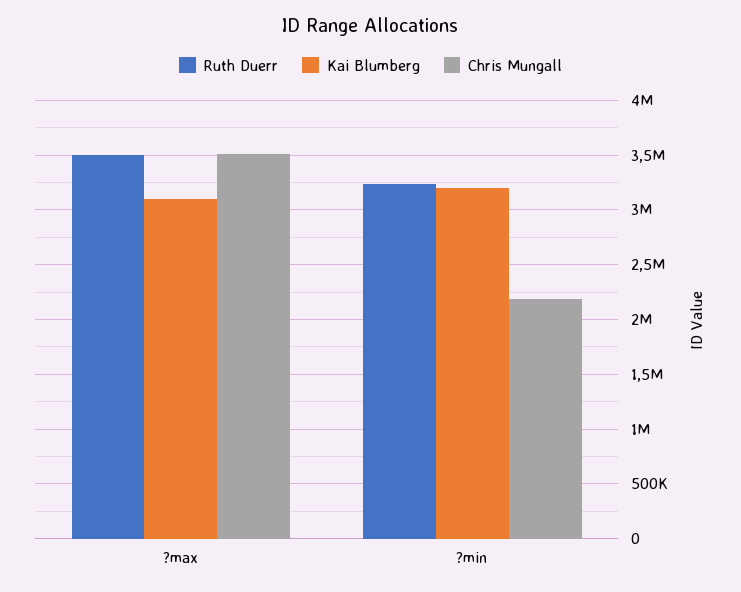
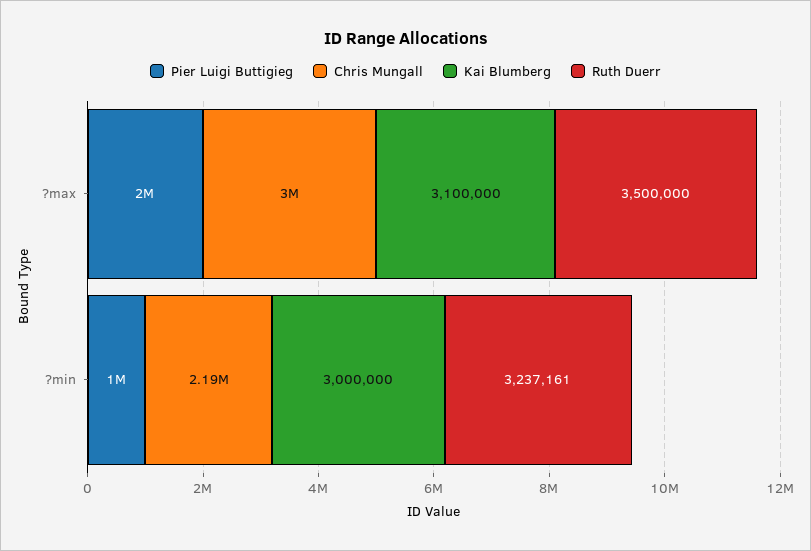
Chris Mungall, ?max: 3500000 -> 3000000
Kai Blumberg, ?min: 3200000 -> 3000000
Pier Luigi Buttigieg, ?max: none -> 2000000
Pier Luigi Buttigieg, ?min: none -> 1000000

